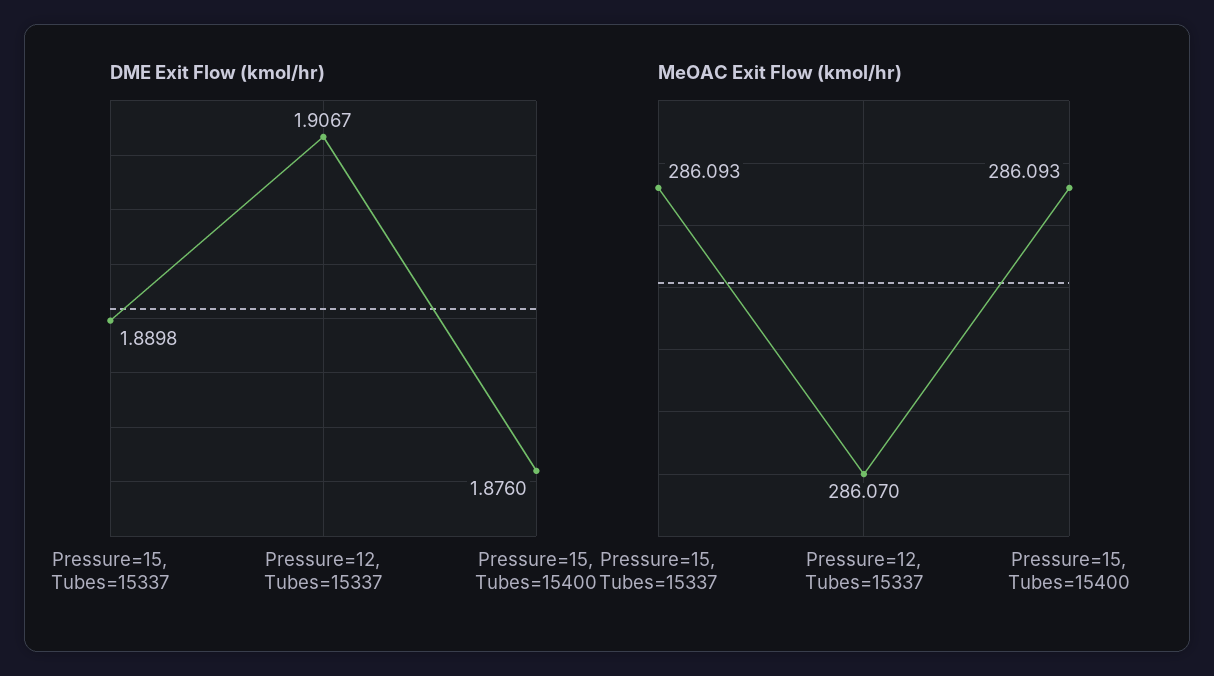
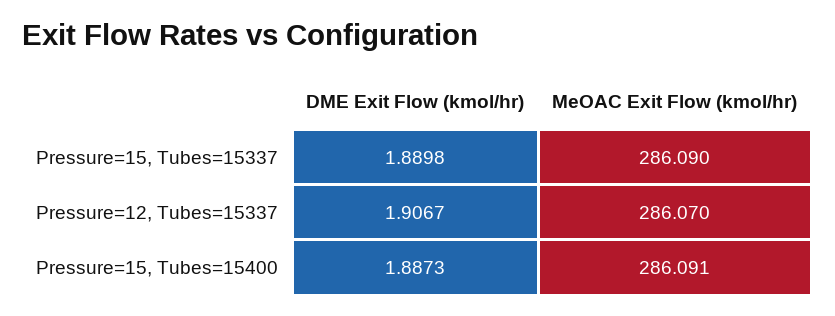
DME Exit Flow (kmol/hr), Pressure=15, Tubes=15400: 1.876 -> 1.8873
MeOAC Exit Flow (kmol/hr), Pressure=15, Tubes=15337: 286.093 -> 286.09
MeOAC Exit Flow (kmol/hr), Pressure=15, Tubes=15400: 286.093 -> 286.091

